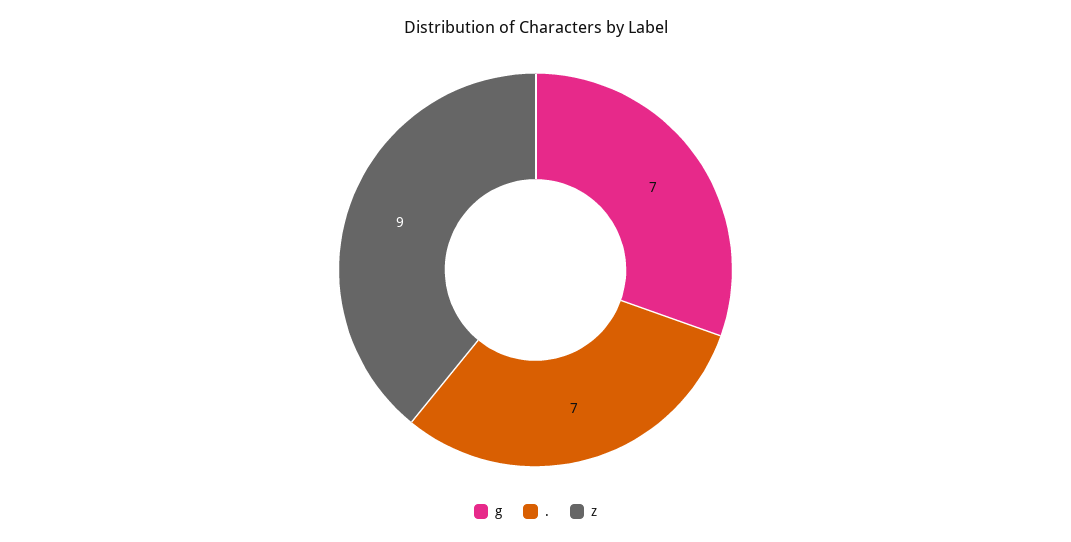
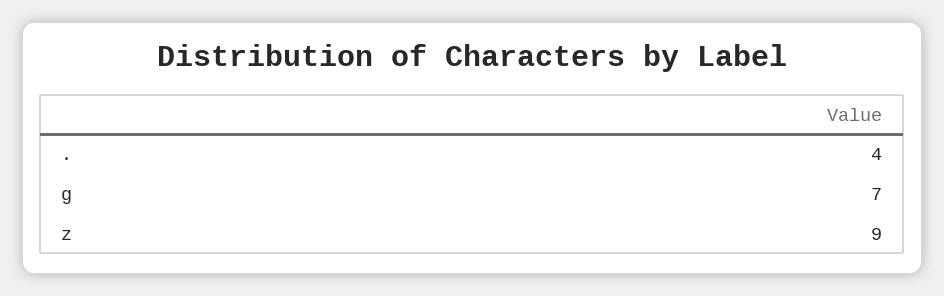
.: 7 -> 4

